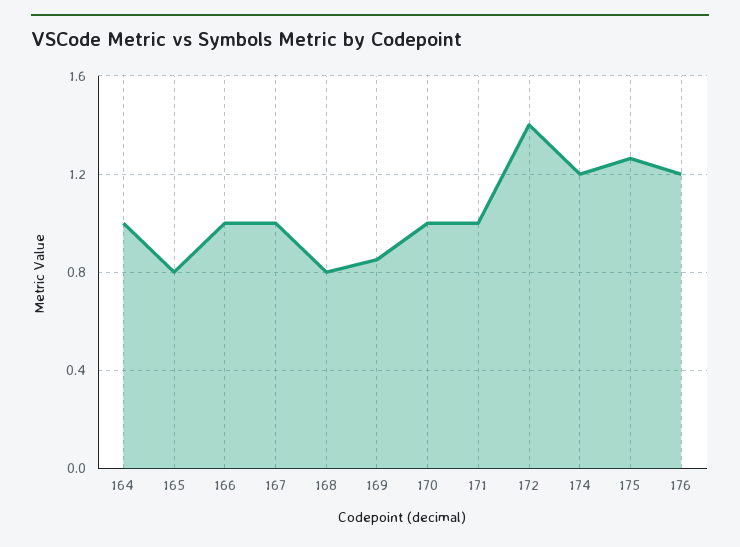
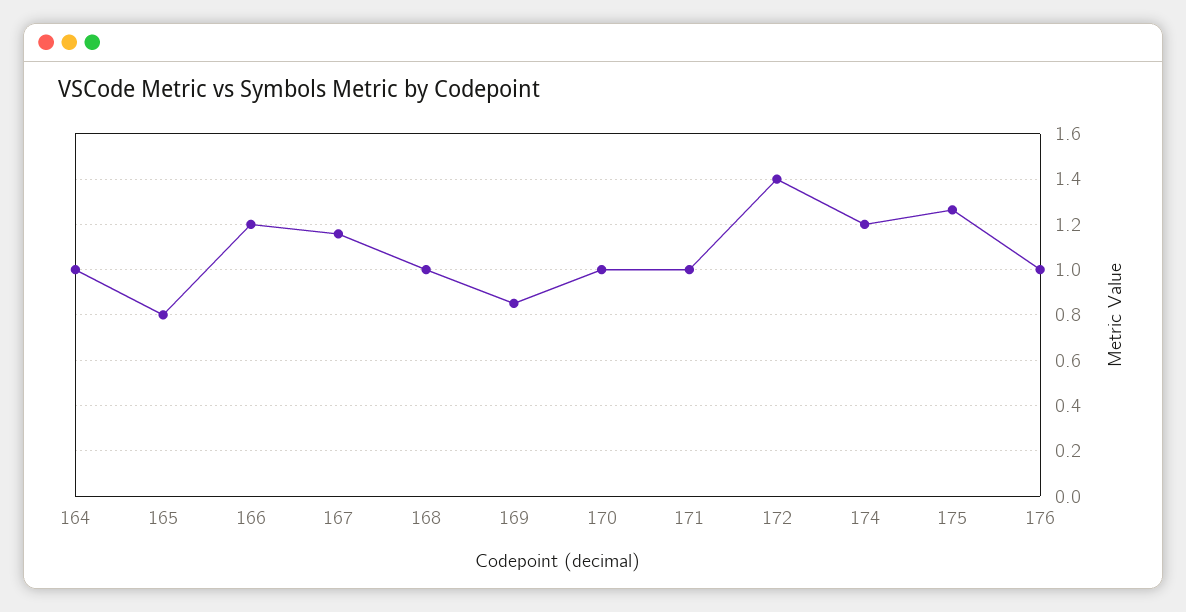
166: 1 -> 1.2
167: 1 -> 1.15
168: 0.8 -> 1
176: 1.2 -> 1

